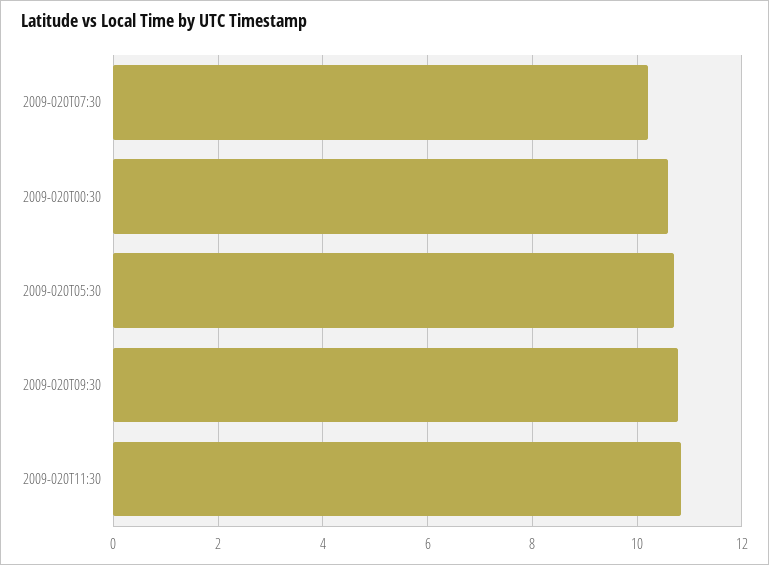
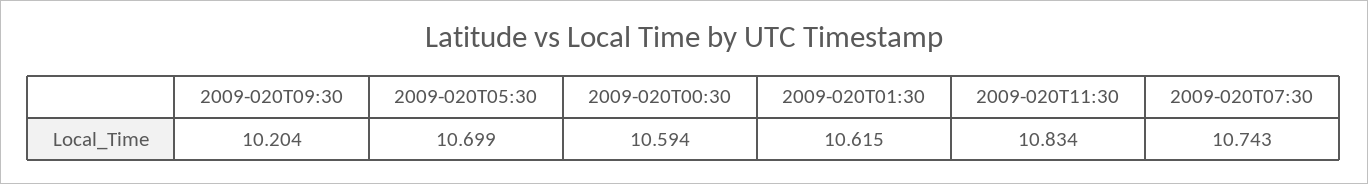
2009-020T07:30: 10.2 -> 10.743
2009-020T09:30: 10.8 -> 10.204
2009-020T01:30: none -> 10.615

